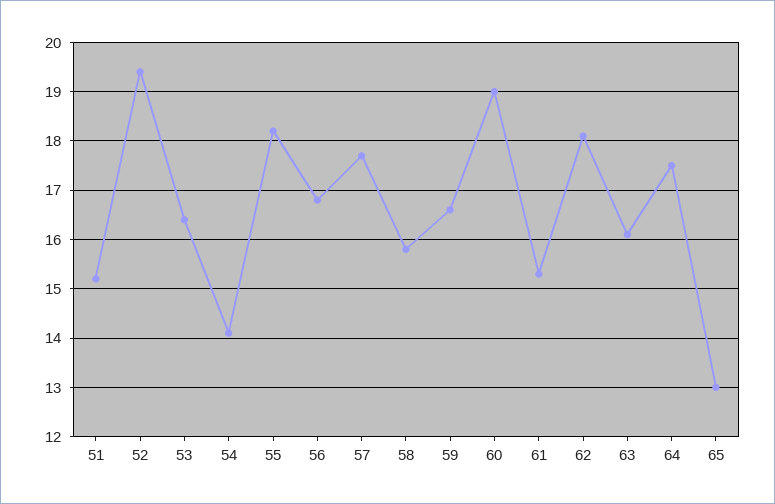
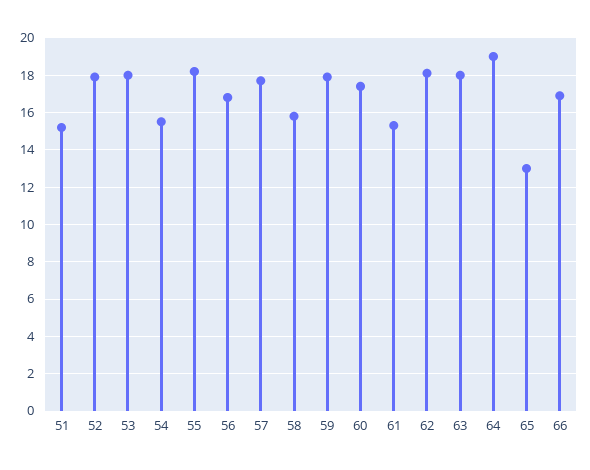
52: 19.5 -> 18
53: 16.5 -> 18
54: 14 -> 15.5
59: 16.5 -> 18
60: 19 -> 17.5
63: 16 -> 18
64: 17.5 -> 19
66: none -> 17

